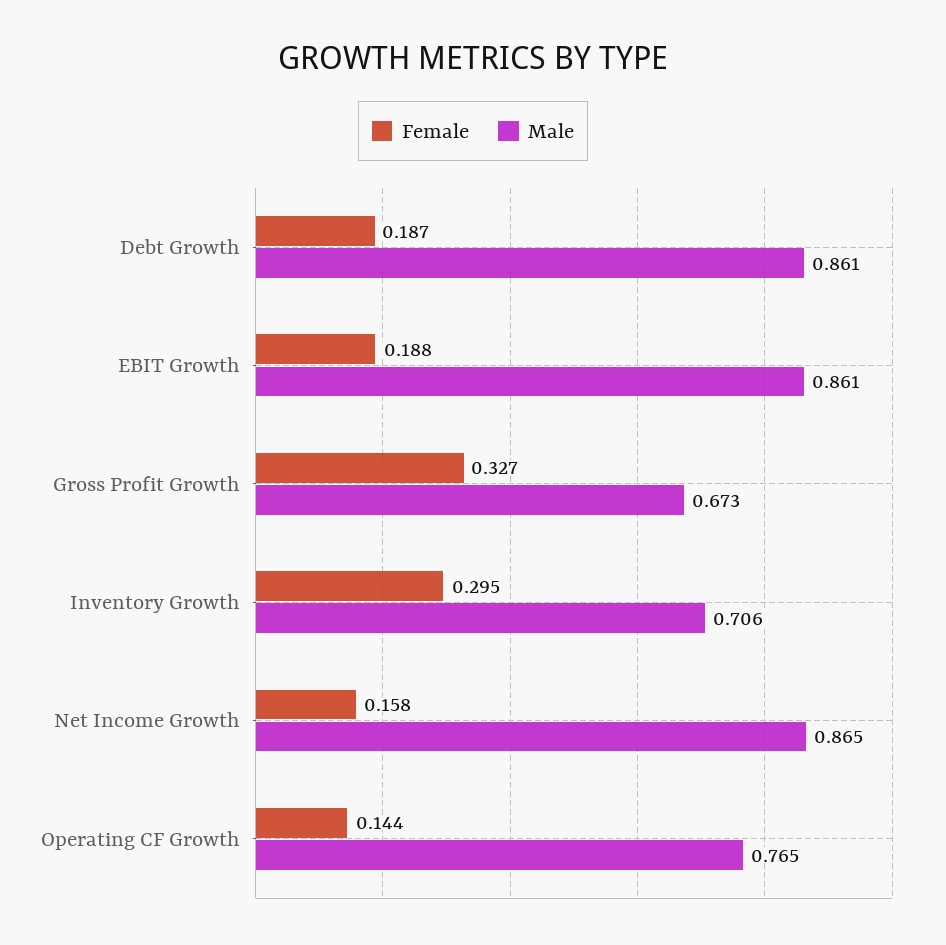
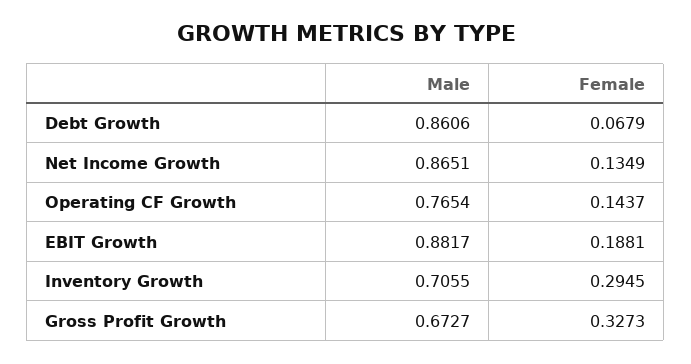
Female, Debt Growth: 0.187 -> 0.0679
Male, EBIT Growth: 0.861 -> 0.8817
Female, Net Income Growth: 0.158 -> 0.1349

